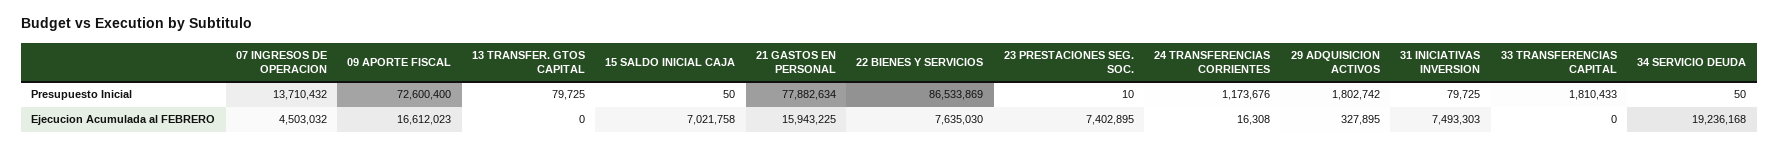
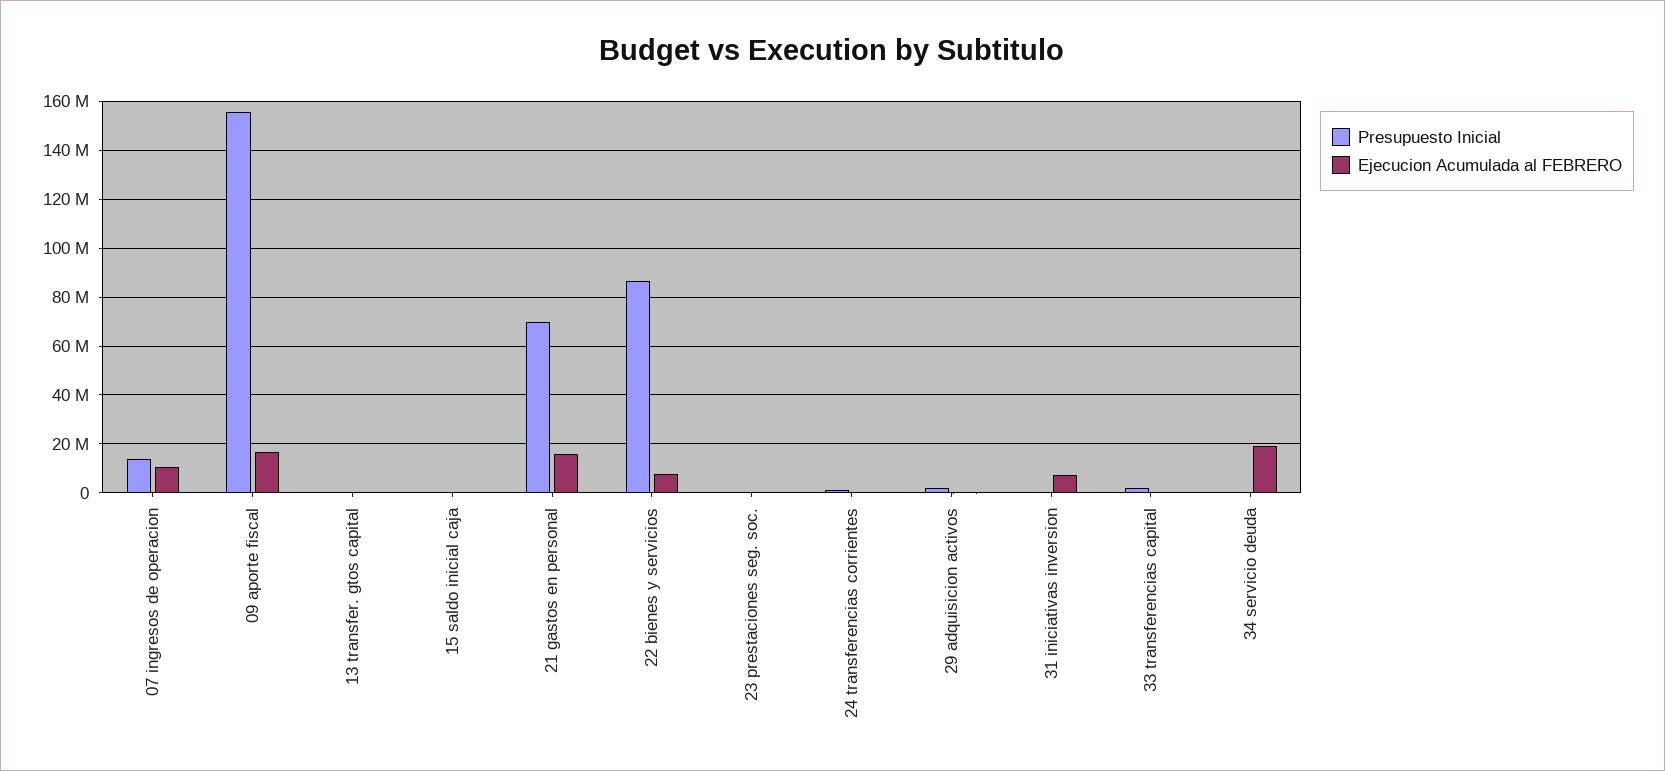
Presupuesto Inicial, 09 APORTE FISCAL: 72600400 -> 155000000
Presupuesto Inicial, 21 GASTOS EN PERSONAL: 77882634 -> 70000000
Ejecucion Acumulada al FEBRERO, 07 INGRESOS DE OPERACION: 4503032 -> 10000000
Ejecucion Acumulada al FEBRERO, 15 SALDO INICIAL CAJA: 7021758 -> 0
Ejecucion Acumulada al FEBRERO, 23 PRESTACIONES SEG. SOC.: 7402895 -> 0

